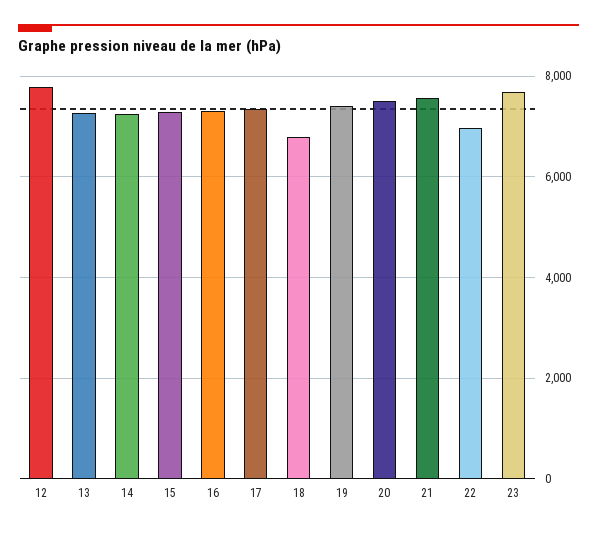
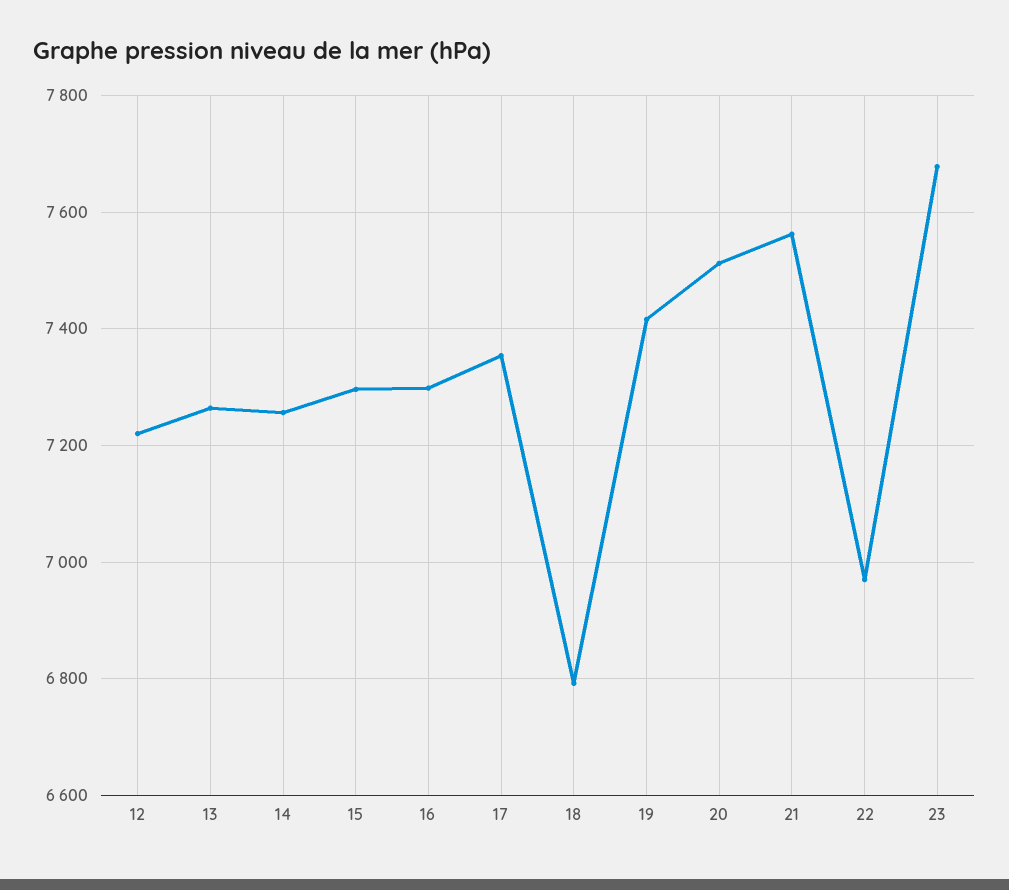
12: 7800 -> 7220

